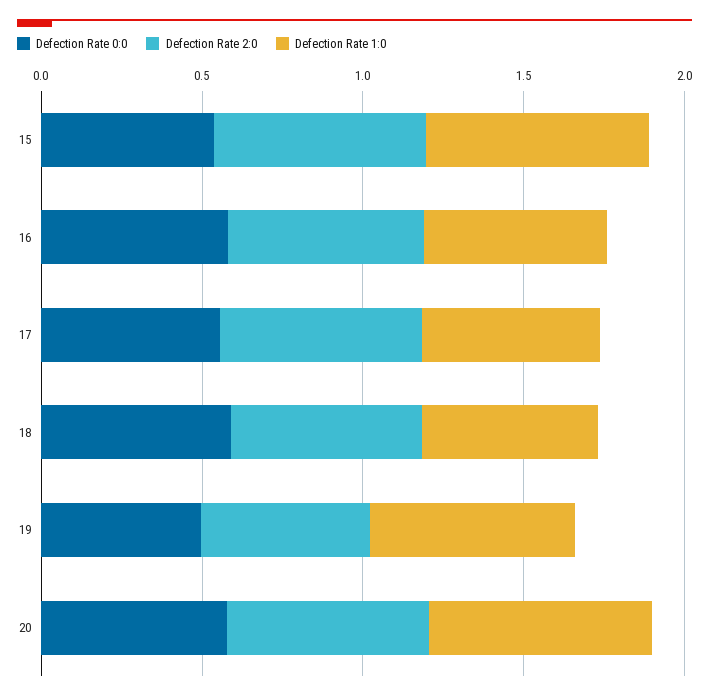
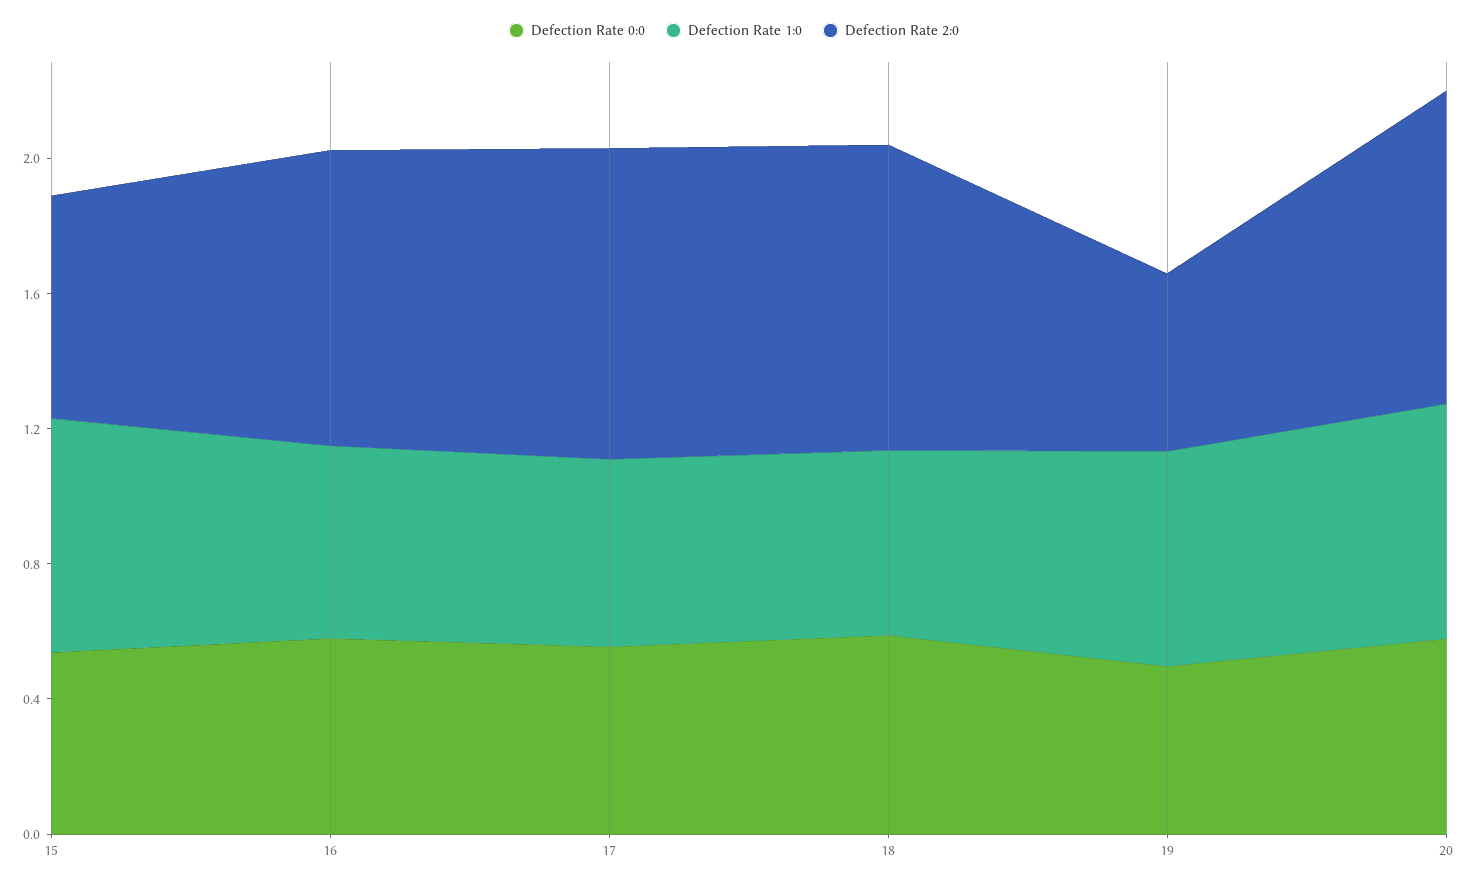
Defection Rate 2:0, 16: 0.6 -> 0.9
Defection Rate 2:0, 17: 0.6 -> 0.9
Defection Rate 2:0, 18: 0.6 -> 0.9
Defection Rate 2:0, 20: 0.6 -> 0.9

